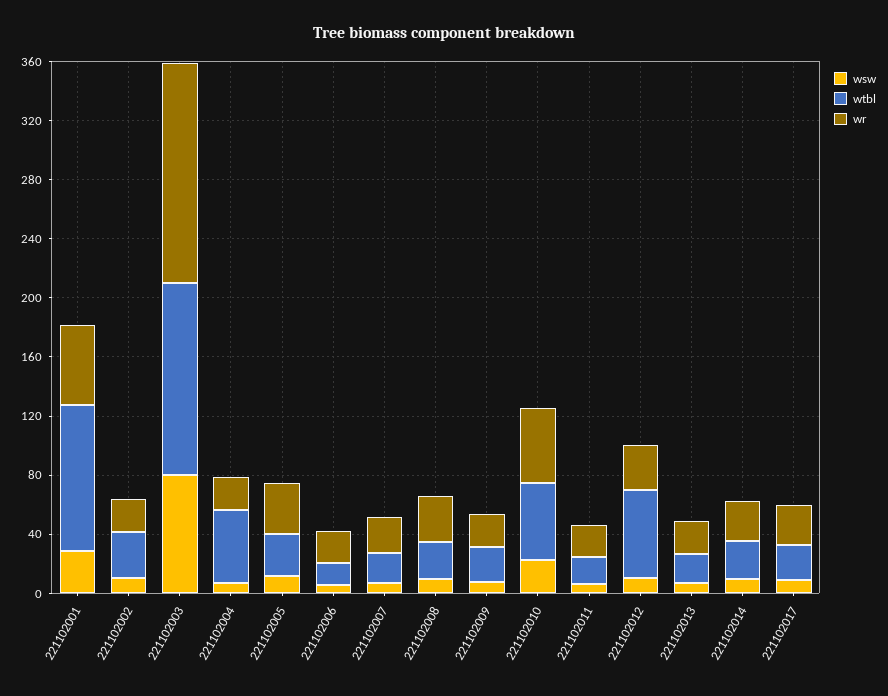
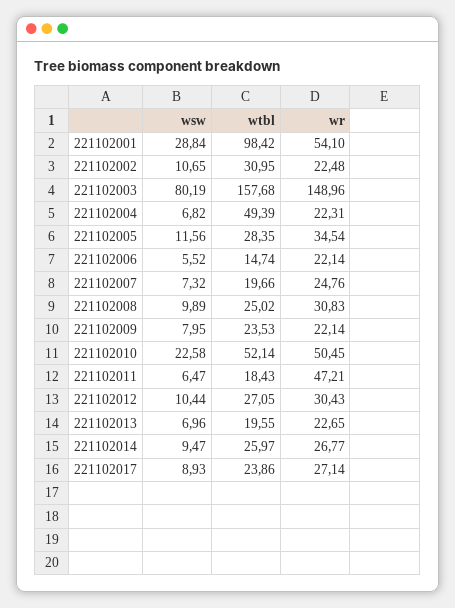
wtbl, 221102003: 130 -> 157.68
wr, 221102011: 20 -> 47.21
wtbl, 221102012: 60 -> 27.05

